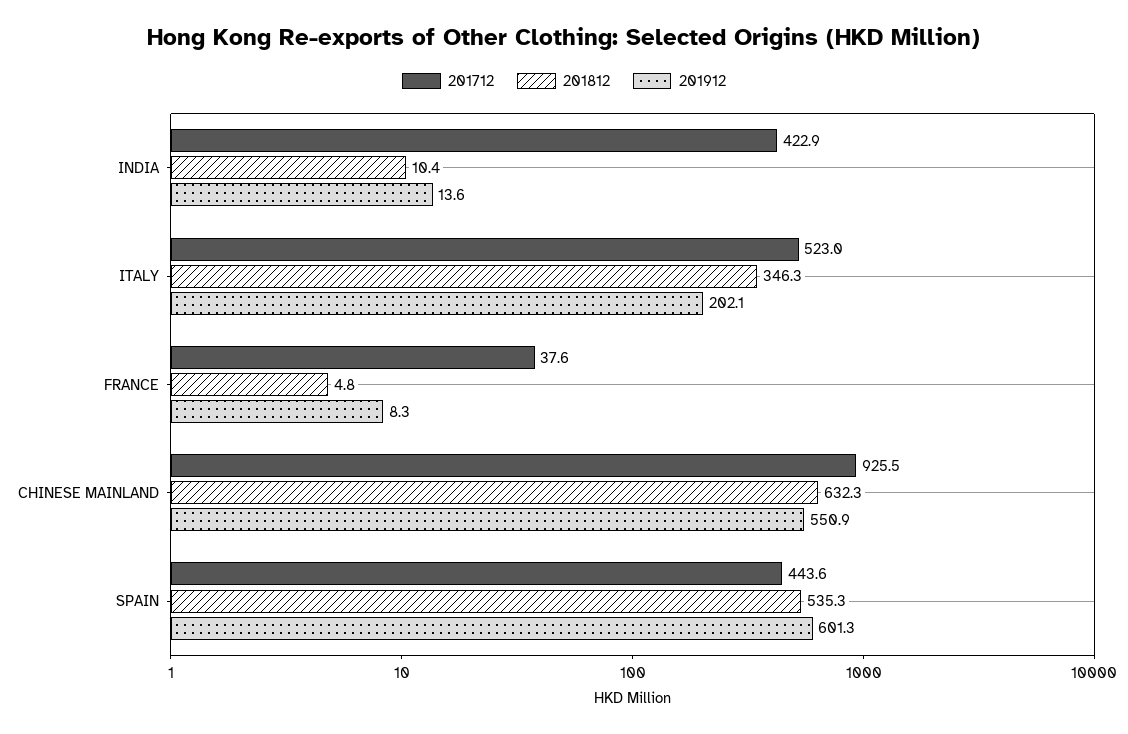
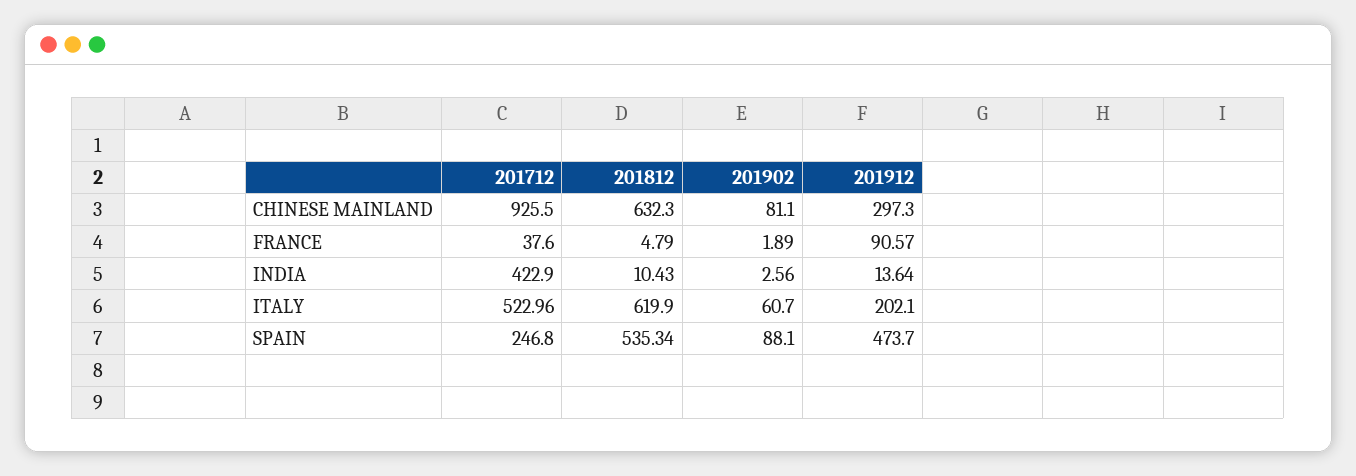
201812, ITALY: 346.3 -> 619.9
201912, FRANCE: 8.3 -> 90.57
201912, CHINESE MAINLAND: 550.9 -> 297.3
201712, SPAIN: 443.6 -> 246.8
201912, SPAIN: 601.3 -> 473.7
201902, CHINESE MAINLAND: none -> 81.1
201902, FRANCE: none -> 1.89
201902, INDIA: none -> 2.56
201902, ITALY: none -> 60.7
201902, SPAIN: none -> 88.1

